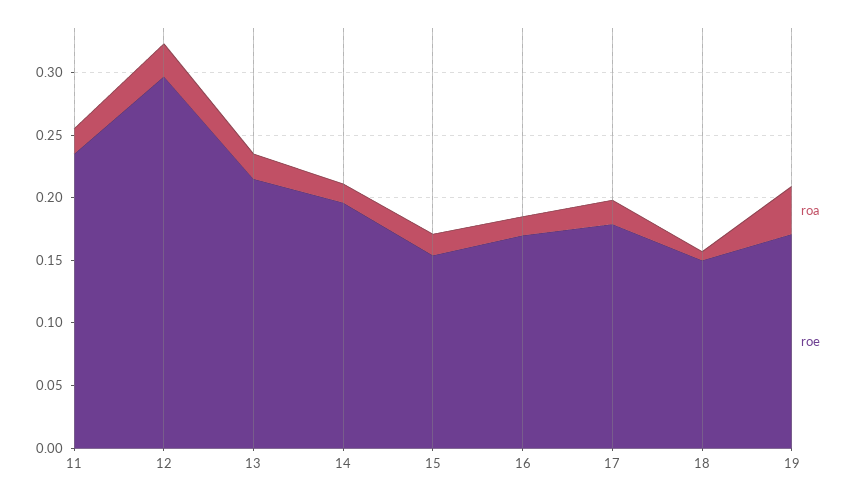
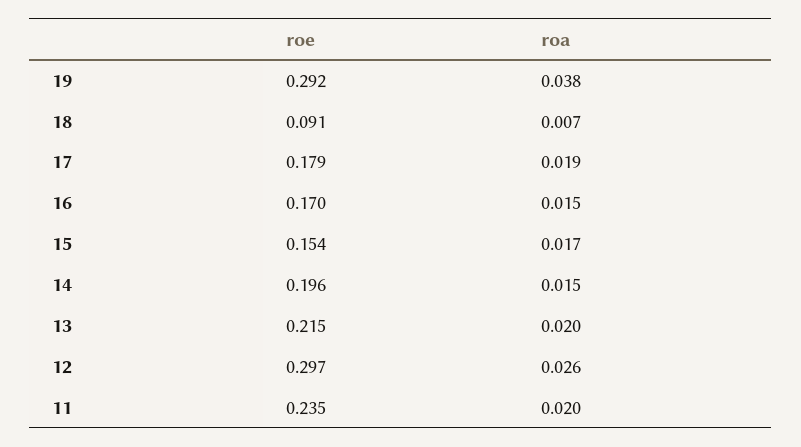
roe, 18: 0.15 -> 0.091
roe, 19: 0.17 -> 0.292

